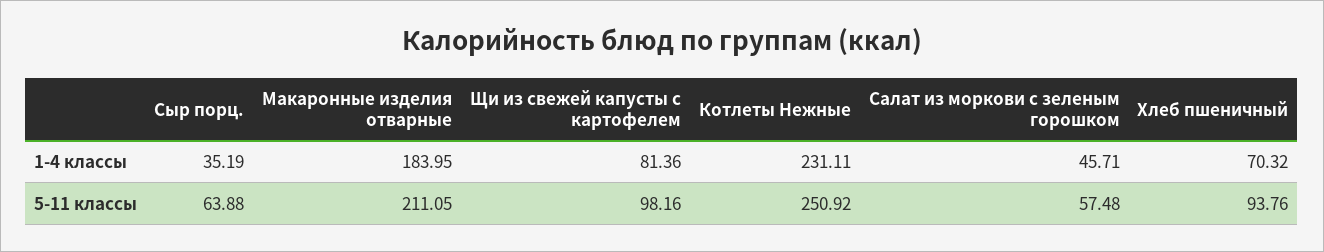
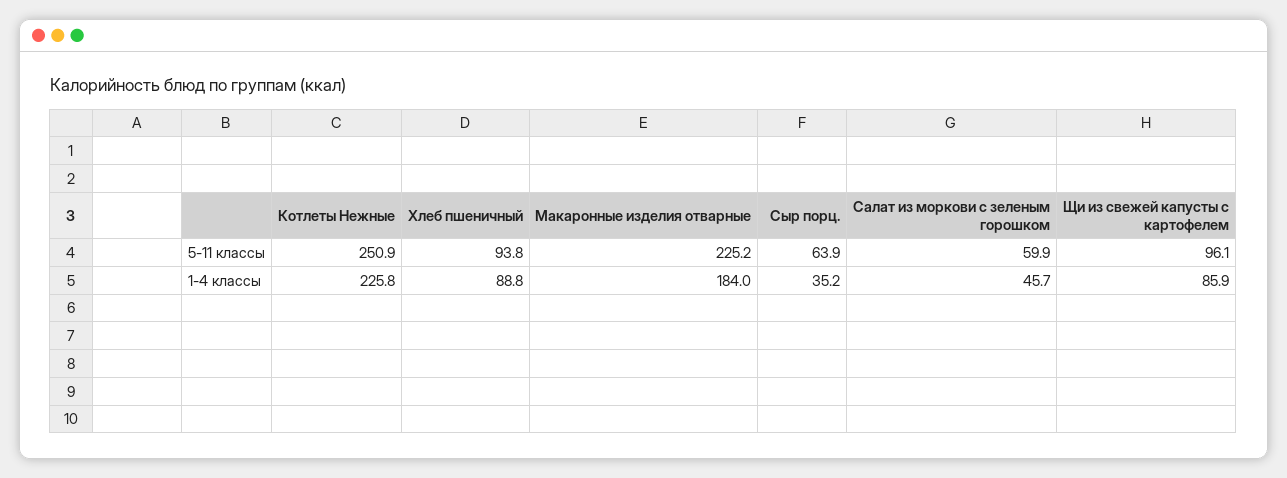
Щи из свежей капусты с картофелем, 1-4 классы: 81.36 -> 85.9
Котлеты Нежные, 1-4 классы: 231.11 -> 225.8
Хлеб пшеничный, 1-4 классы: 70.32 -> 88.8
Макаронные изделия отварные, 5-11 классы: 211.05 -> 225.2
Щи из свежей капусты с картофелем, 5-11 классы: 98.16 -> 96.1
Салат из моркови с зеленым горошком, 5-11 классы: 57.48 -> 59.9

